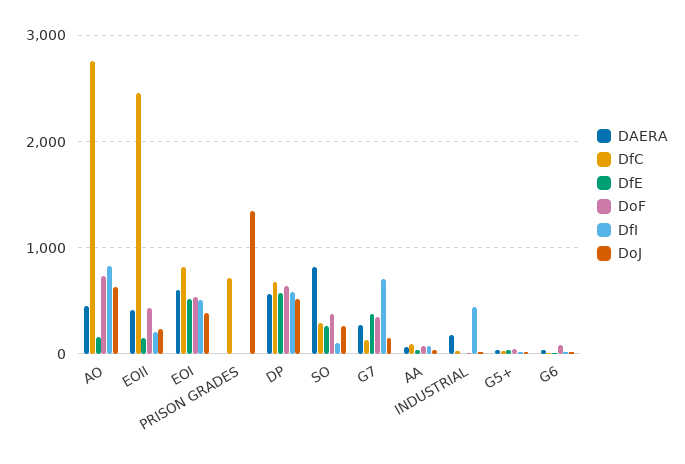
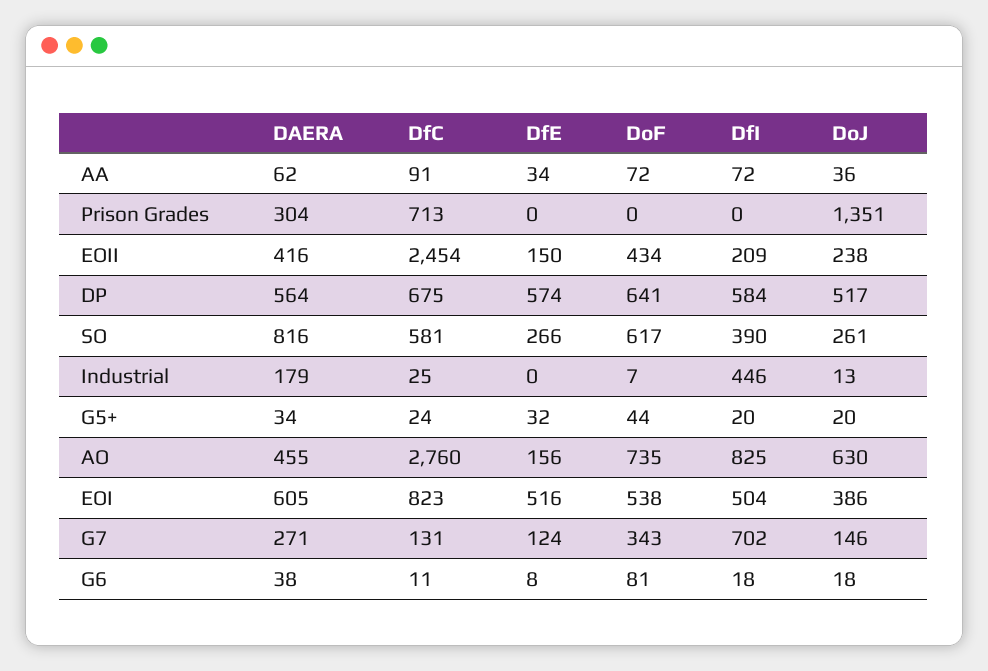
DAERA, PRISON GRADES: 0 -> 304
DfC, SO: 300 -> 581
DoF, SO: 400 -> 617
DfI, SO: 100 -> 390
DfE, G7: 400 -> 124

